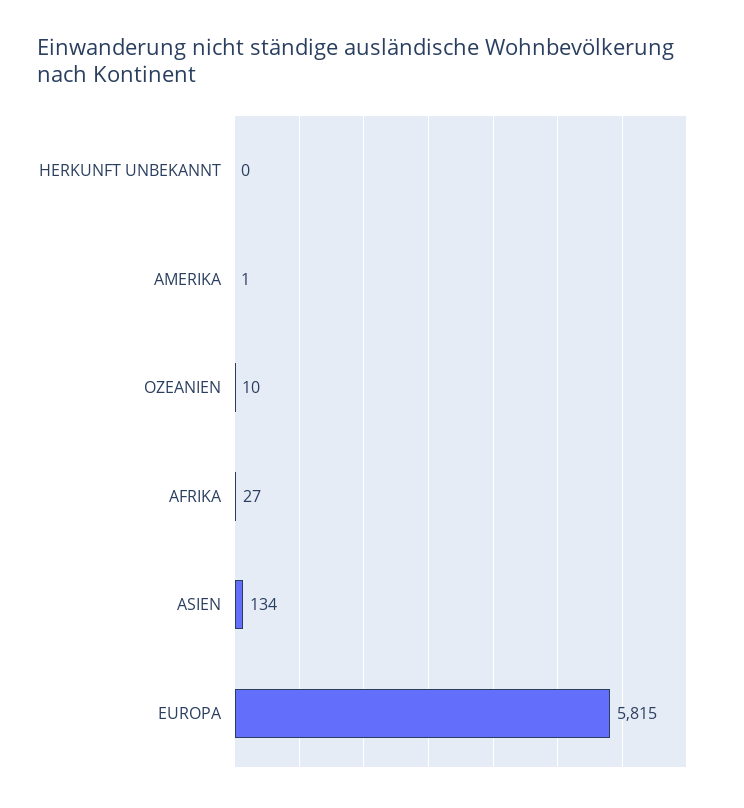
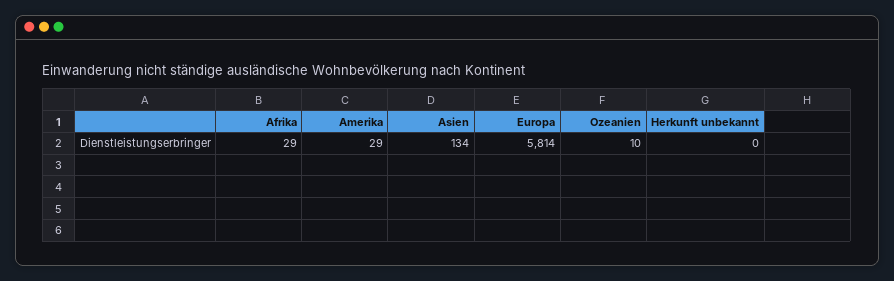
AMERIKA: 1 -> 29
AFRIKA: 27 -> 29
EUROPA: 5815 -> 5814

